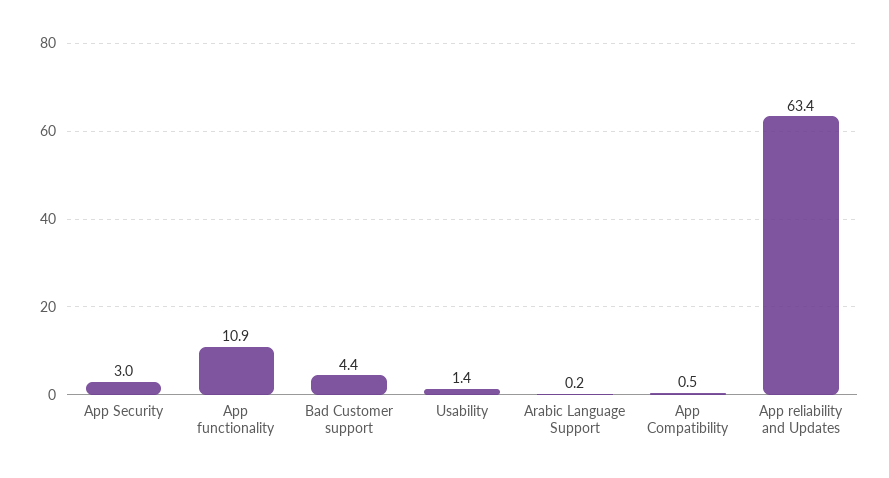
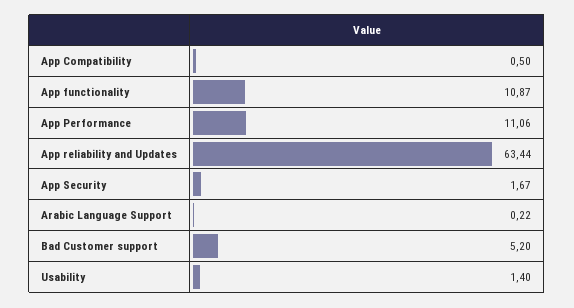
App Security: 3 -> 1.67
Bad Customer support: 4.4 -> 5.2
App Performance: none -> 11.06

